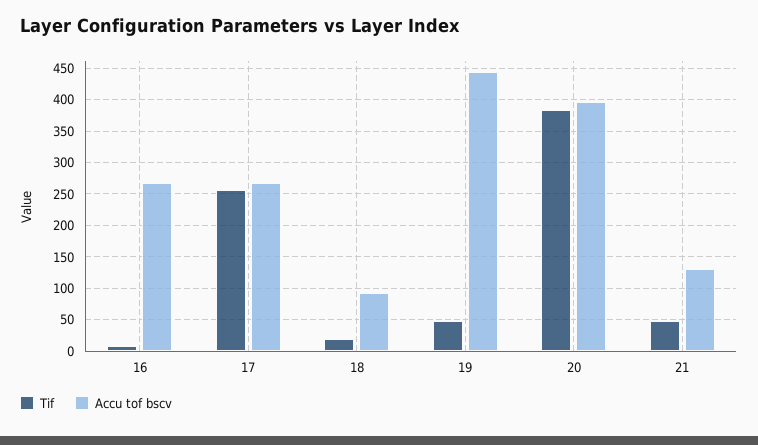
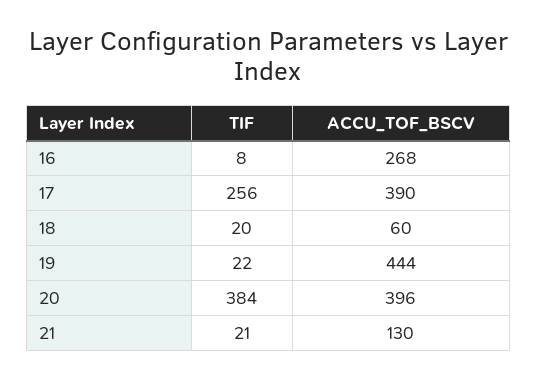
Accu tof bscv, 17: 270 -> 390
Accu tof bscv, 18: 90 -> 60
Tif, 19: 50 -> 22
Tif, 21: 50 -> 21

